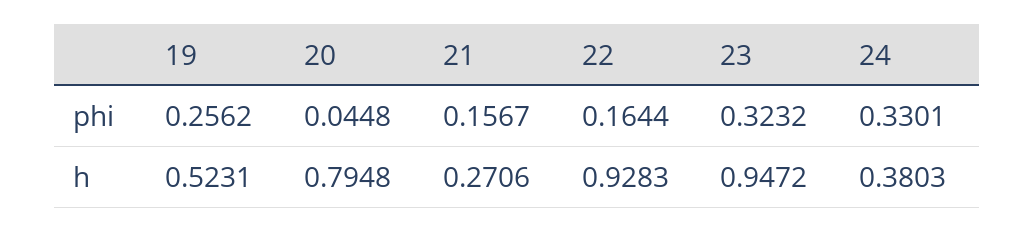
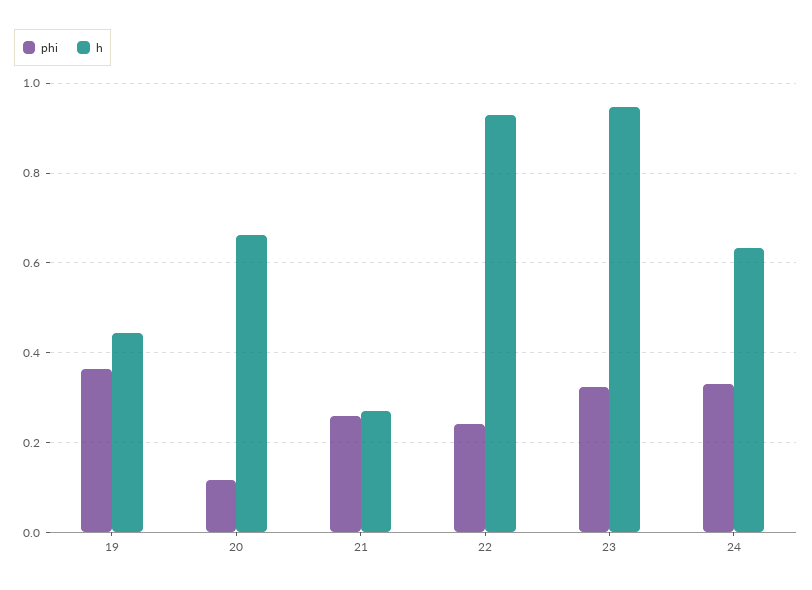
phi, 19: 0.2562 -> 0.36
phi, 20: 0.0448 -> 0.12
phi, 21: 0.1567 -> 0.26
phi, 22: 0.1644 -> 0.24
h, 19: 0.5231 -> 0.44
h, 20: 0.7948 -> 0.66
h, 24: 0.3803 -> 0.64

